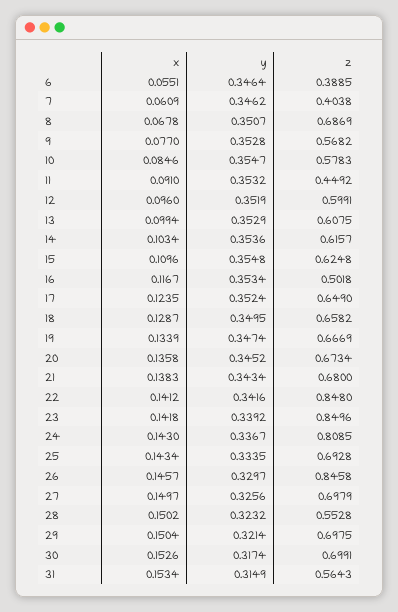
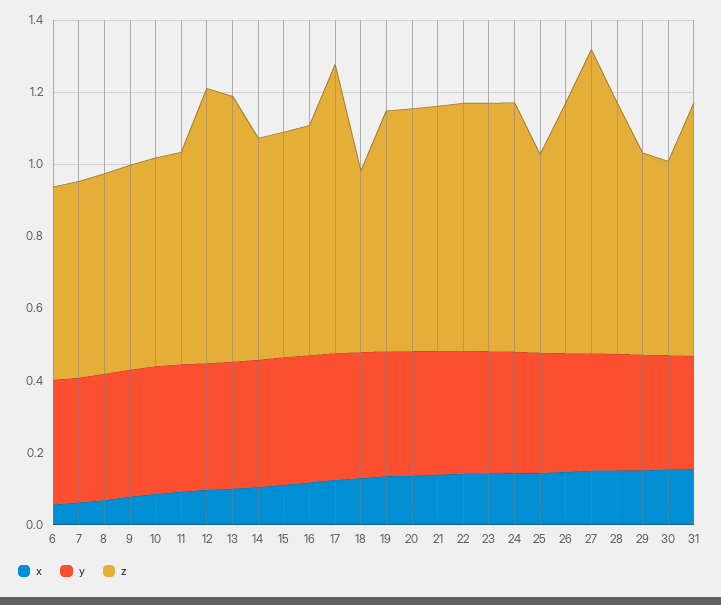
z, 6: 0.3885 -> 0.55
z, 7: 0.4038 -> 0.55
z, 8: 0.6869 -> 0.55
z, 11: 0.4492 -> 0.6
z, 12: 0.5991 -> 0.75
z, 13: 0.6075 -> 0.75
z, 16: 0.5018 -> 0.65
z, 17: 0.649 -> 0.8
z, 18: 0.6582 -> 0.5
z, 22: 0.848 -> 0.7
z, 23: 0.8496 -> 0.7
z, 24: 0.8085 -> 0.7
z, 25: 0.6928 -> 0.55
z, 26: 0.8458 -> 0.7
z, 27: 0.6979 -> 0.85
z, 28: 0.5528 -> 0.7
z, 29: 0.6975 -> 0.55
z, 30: 0.6991 -> 0.55
z, 31: 0.5643 -> 0.7

